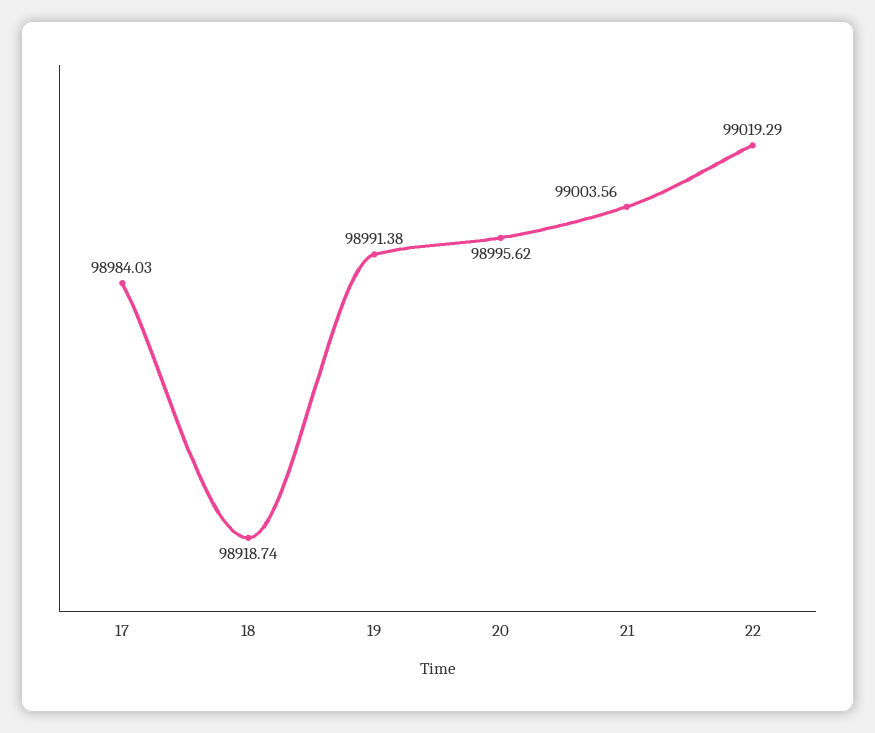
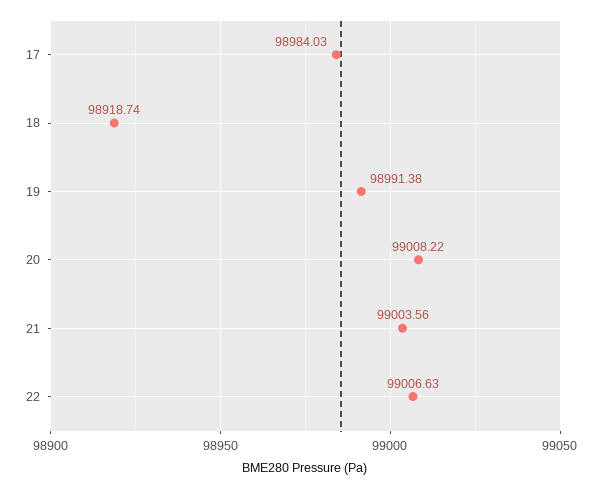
20: 98995.62 -> 99008.22
22: 99019.29 -> 99006.63

